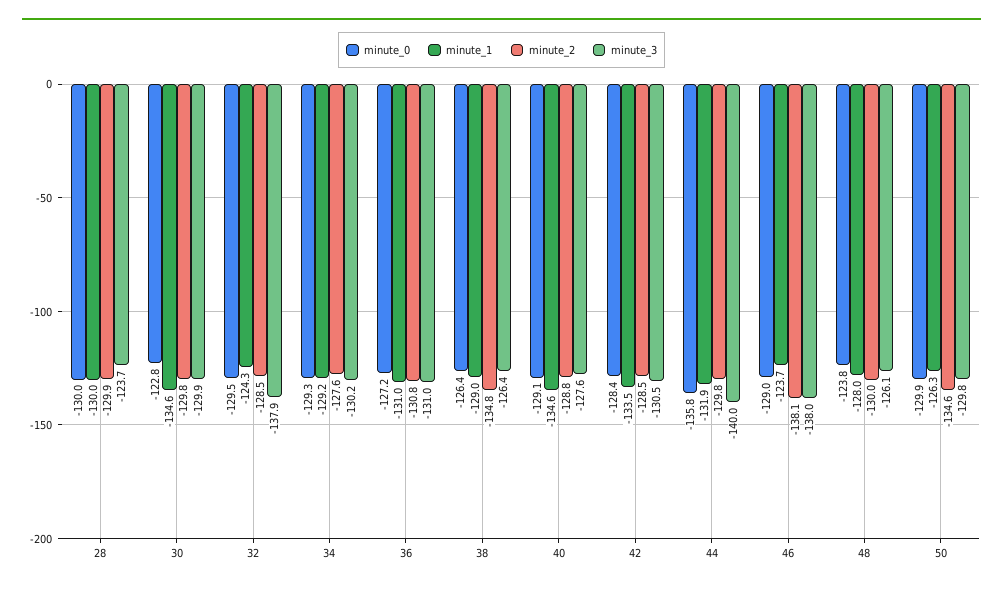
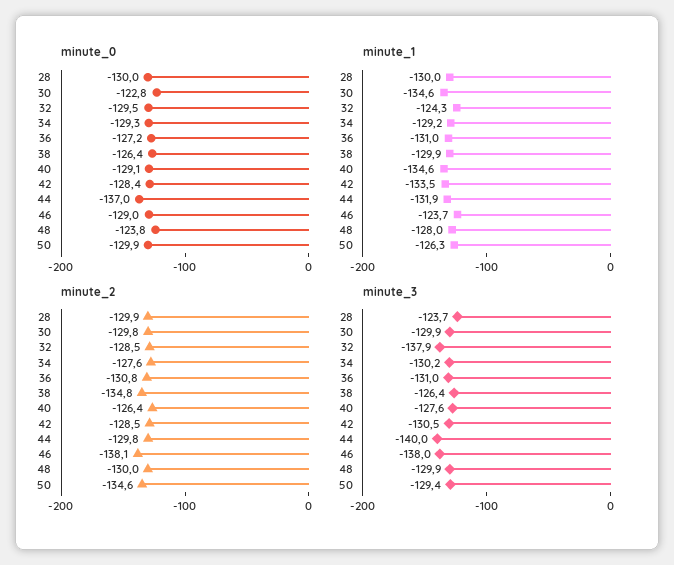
minute_1, 38: -129 -> -129.9
minute_2, 40: -128.8 -> -126.4
minute_0, 44: -135.8 -> -137
minute_3, 48: -126.1 -> -129.9
minute_3, 50: -129.8 -> -129.4

